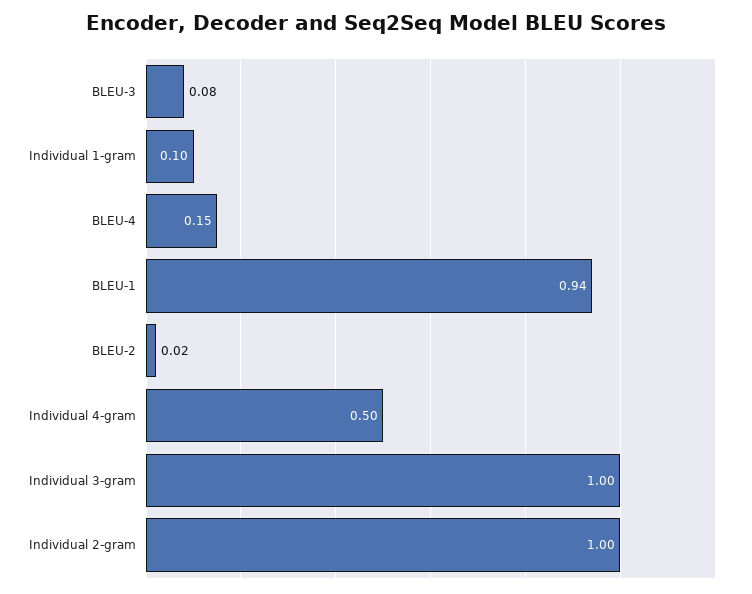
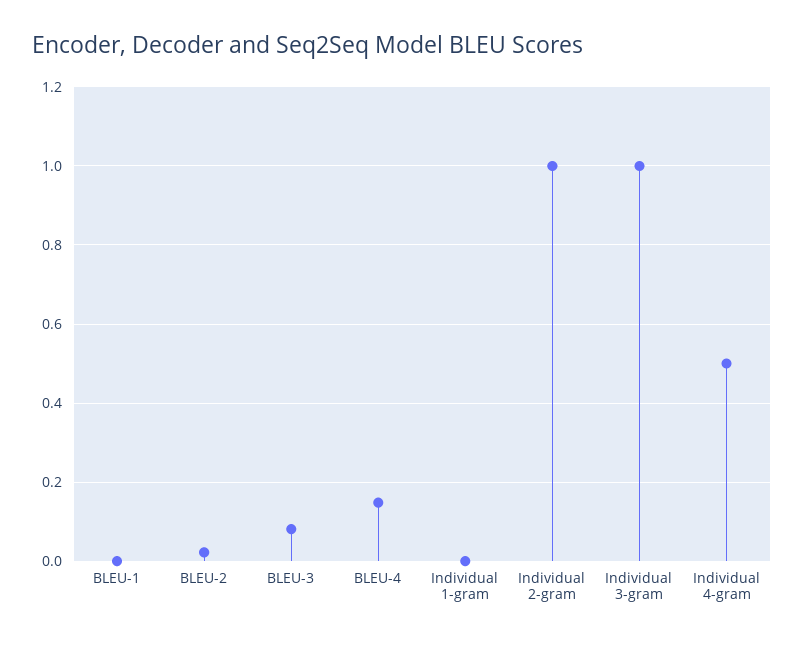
Individual 1-gram: 0.1 -> 0
BLEU-1: 0.94 -> 0

